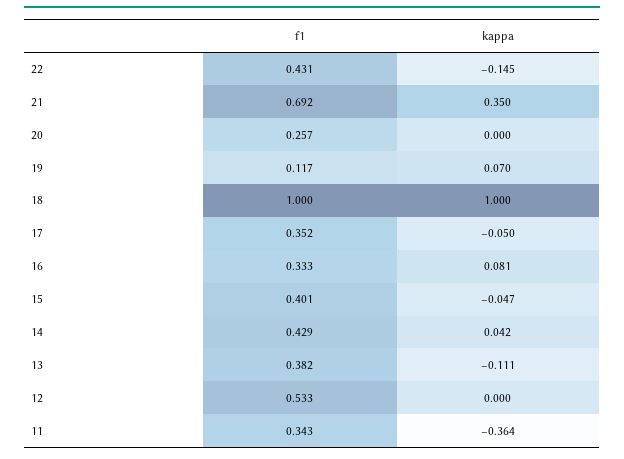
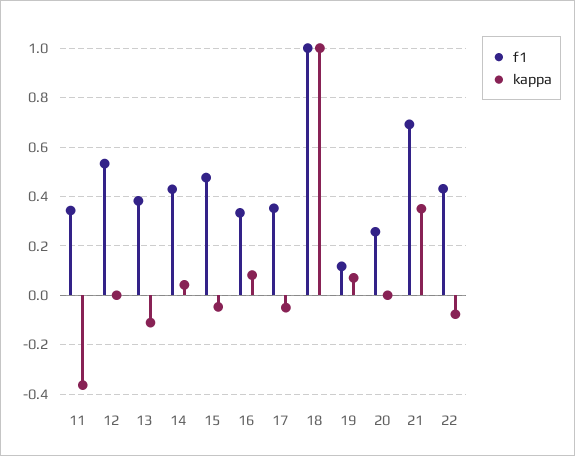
kappa, 22: -0.145 -> -0.075
f1, 15: 0.401 -> 0.475

